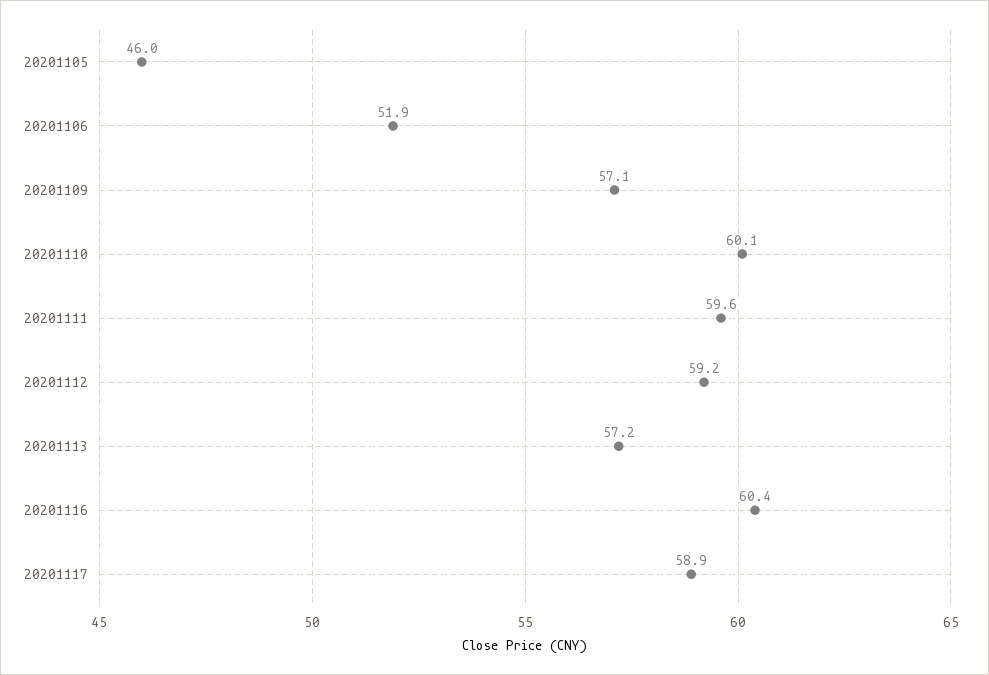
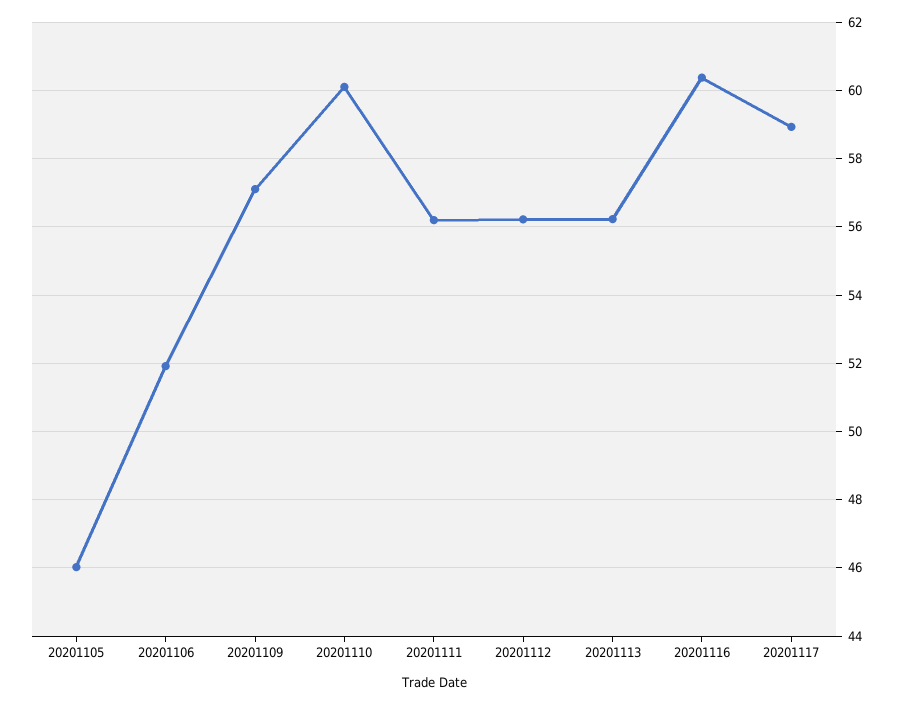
20201111: 59.6 -> 56.2
20201112: 59.2 -> 56.2
20201113: 57.2 -> 56.2

